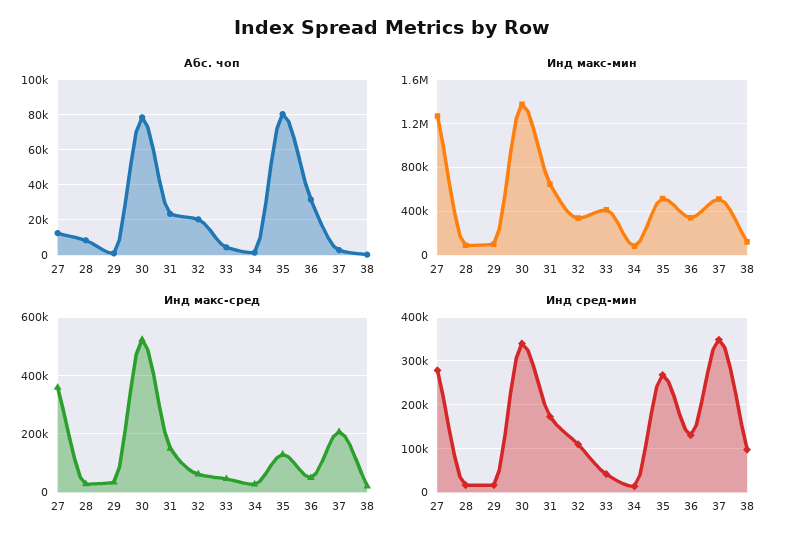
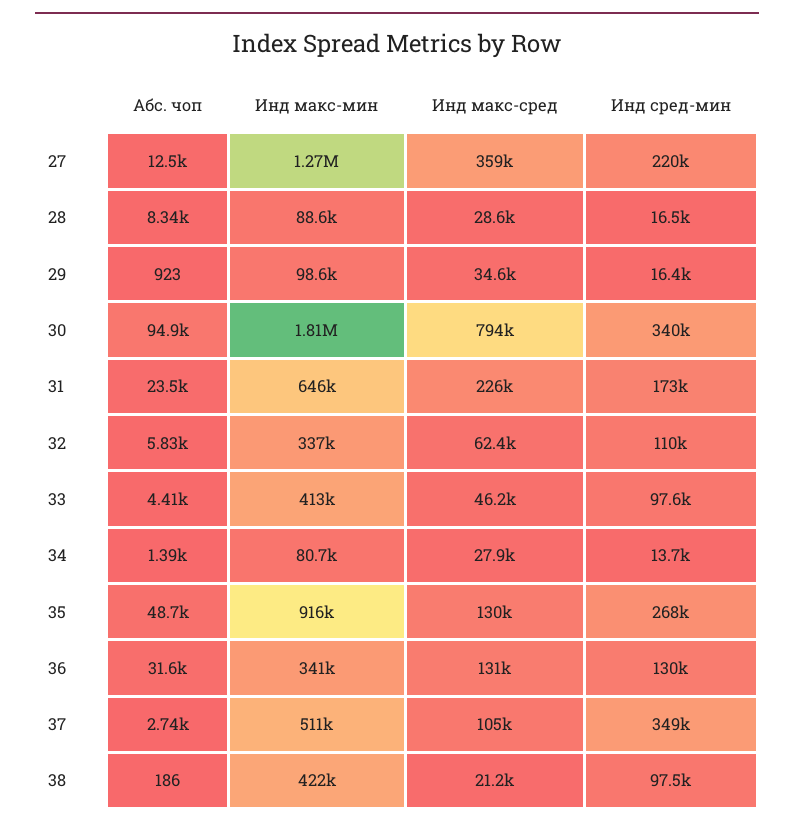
Абс. чоп, 30: 80000 -> 94900
Абс. чоп, 32: 20000 -> 5830
Абс. чоп, 35: 80000 -> 48700
Инд макс-мин, 30: 1400000 -> 1810000
Инд макс-мин, 35: 500000 -> 916000
Инд макс-мин, 38: 100000 -> 422000
Инд макс-сред, 30: 525000 -> 794000
Инд макс-сред, 31: 150000 -> 226000
Инд макс-сред, 36: 50000 -> 131000
Инд макс-сред, 37: 200000 -> 105000
Инд сред-мин, 27: 280000 -> 220000
Инд сред-мин, 33: 40000 -> 97600

